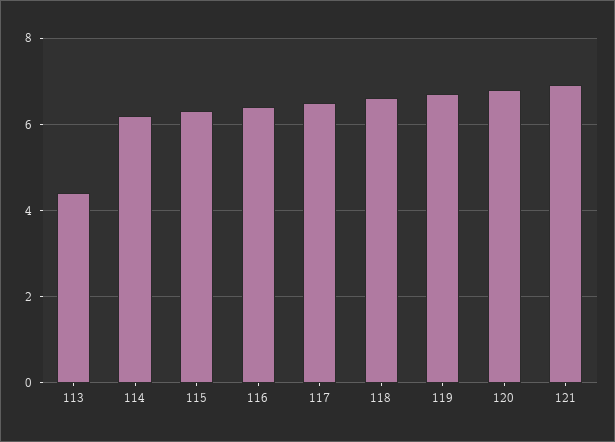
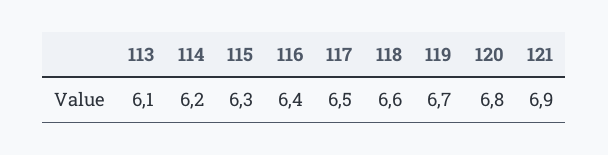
113: 4.5 -> 6.1

